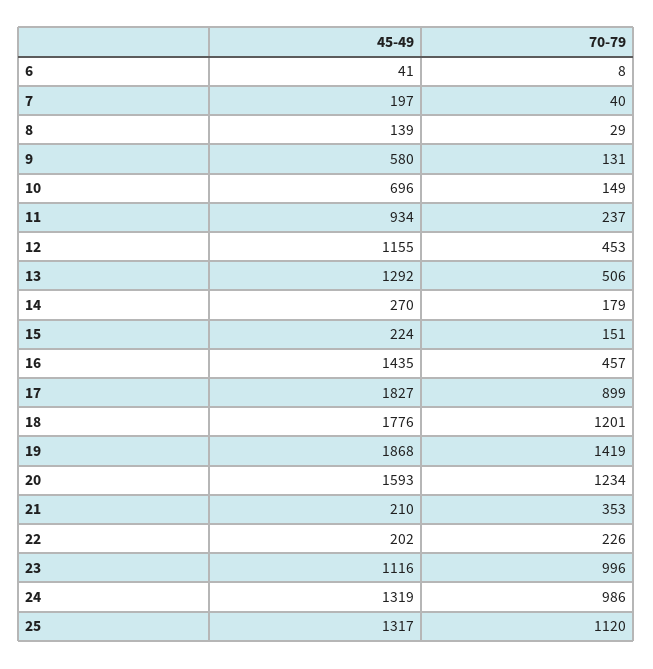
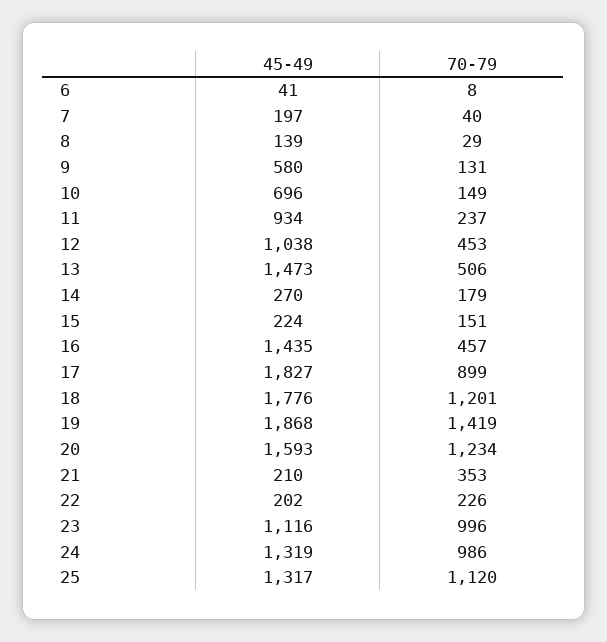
45-49, 12: 1155 -> 1038
45-49, 13: 1292 -> 1473

